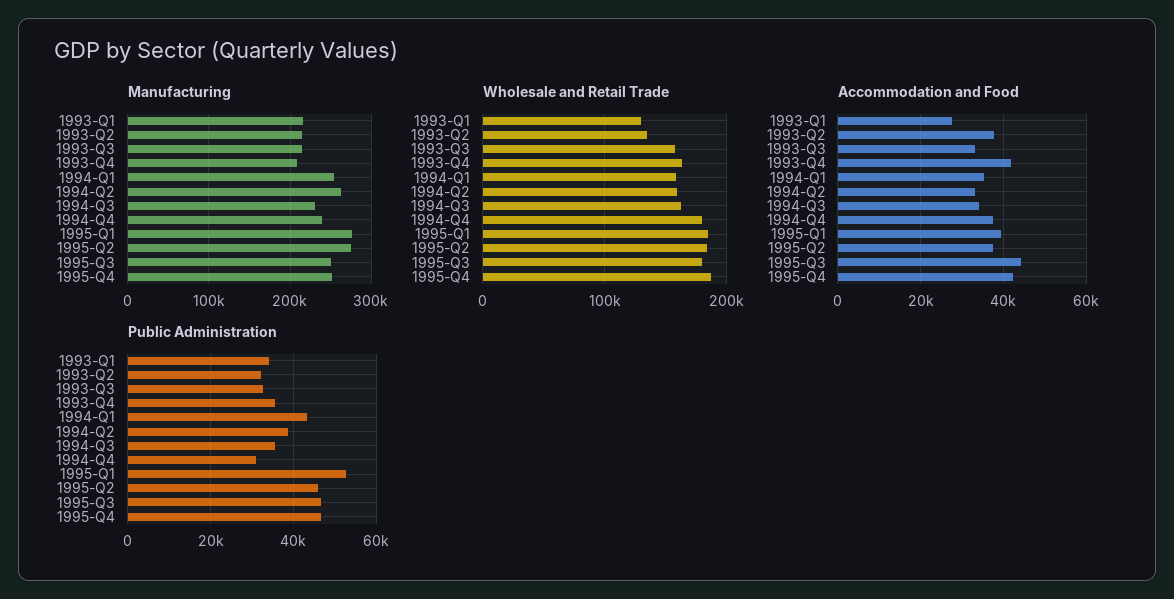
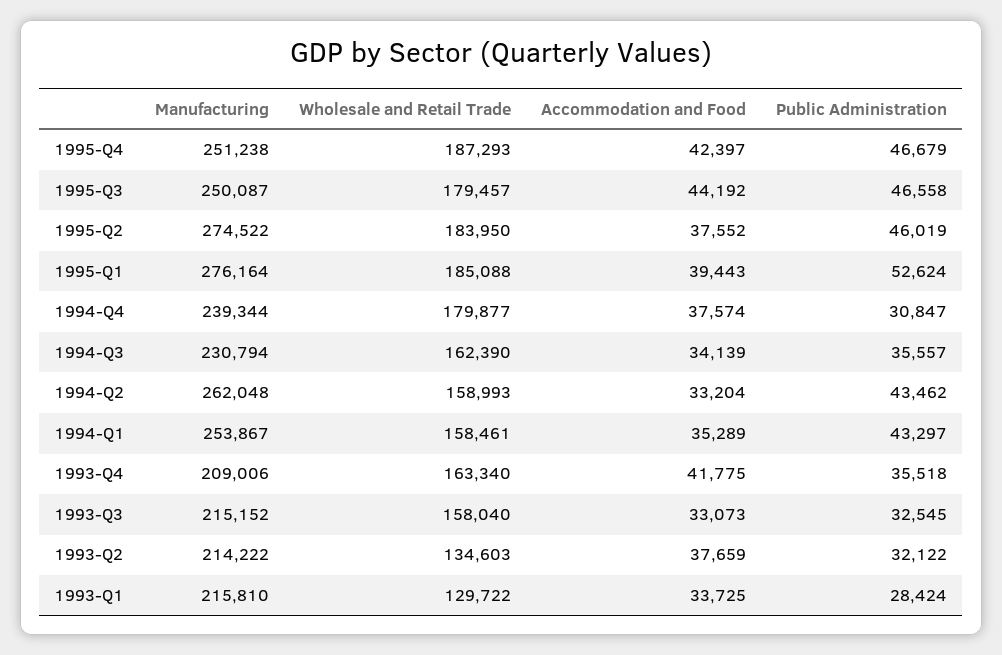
Accommodation and Food, 1993-Q1: 28000 -> 33725
Public Administration, 1993-Q1: 34000 -> 28424
Public Administration, 1994-Q2: 38000 -> 43462

